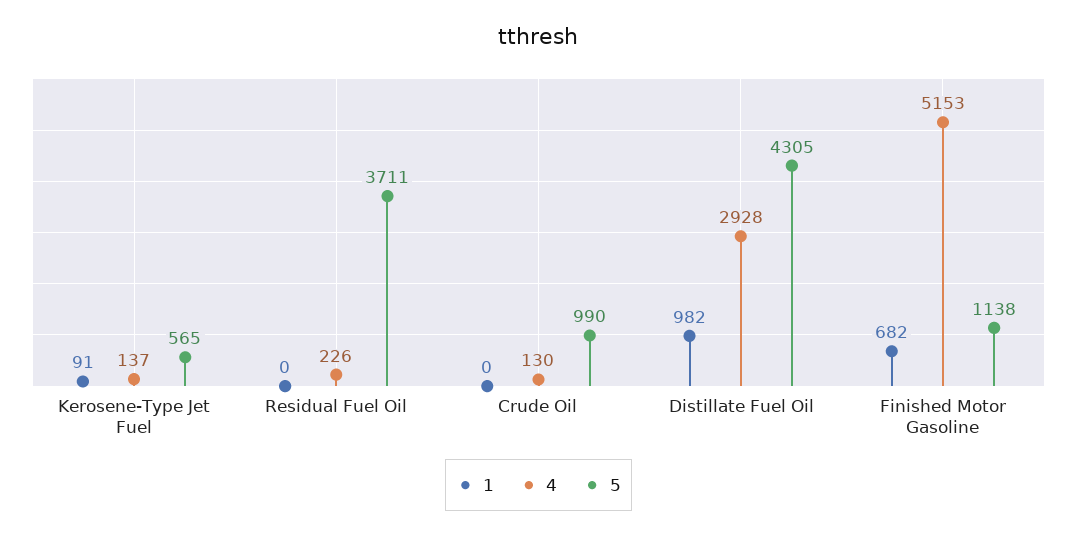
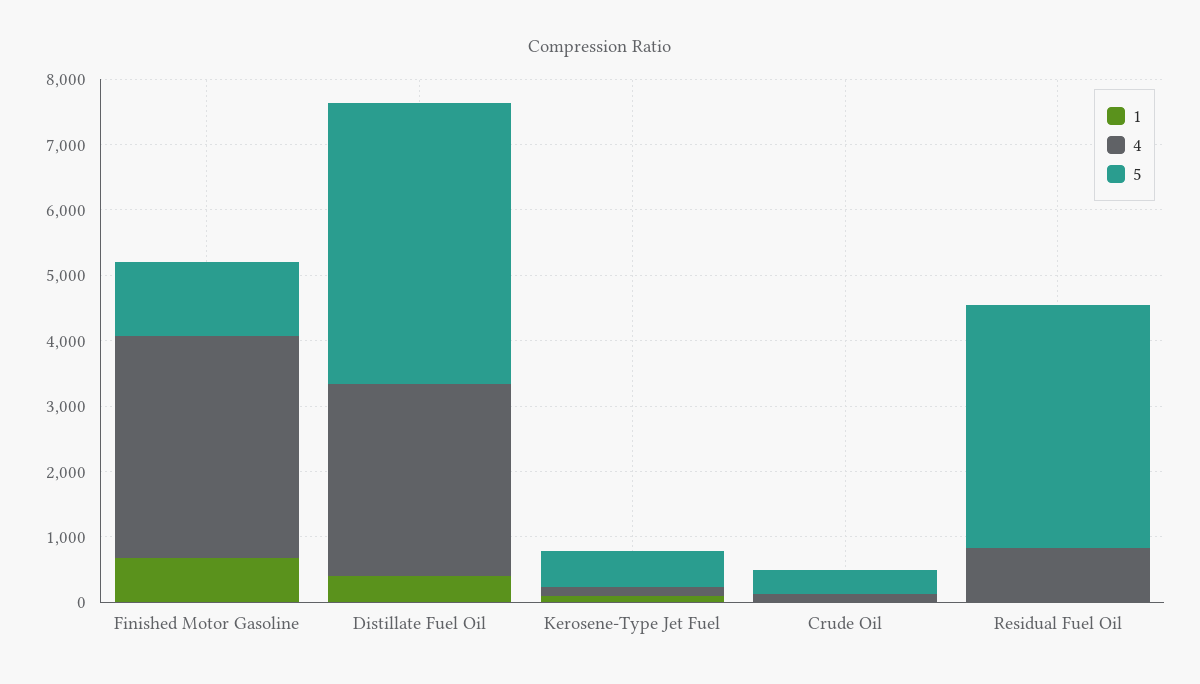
4, Residual Fuel Oil: 226 -> 800
5, Crude Oil: 990 -> 400
1, Distillate Fuel Oil: 982 -> 400
4, Finished Motor Gasoline: 5153 -> 3400

